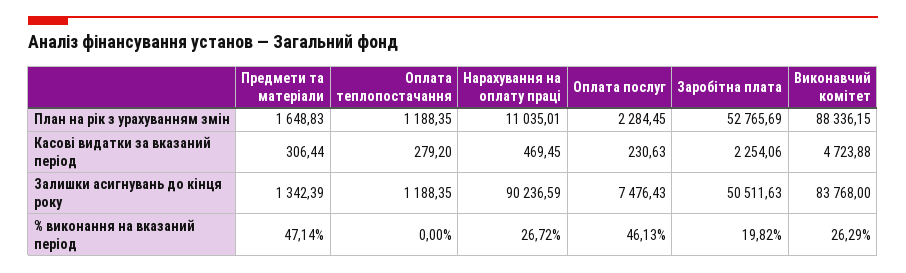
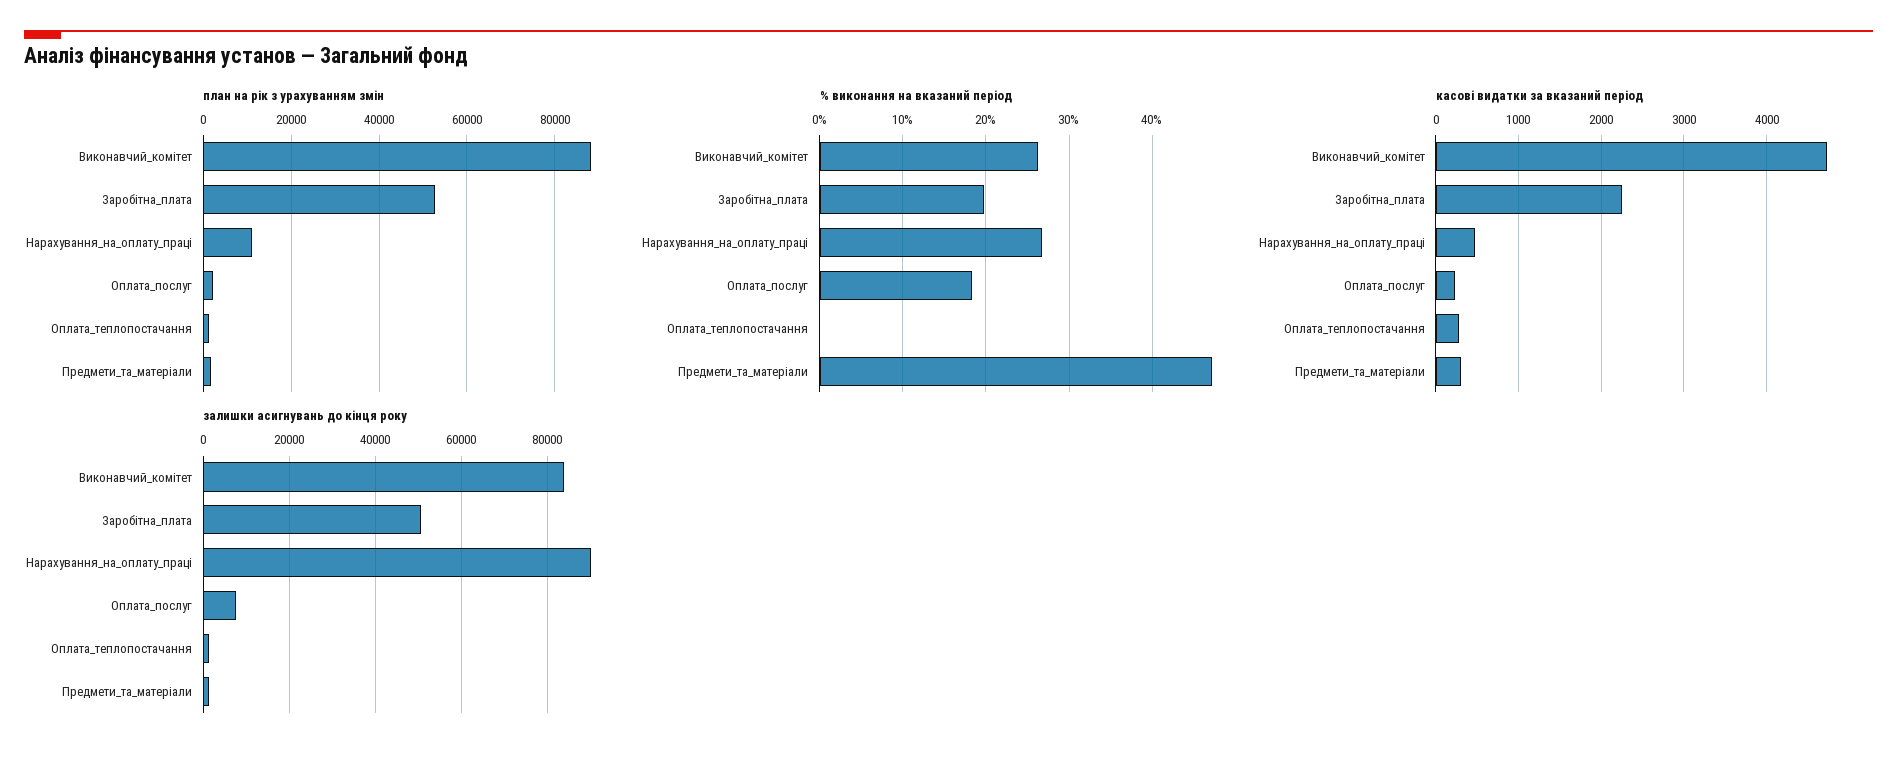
% виконання на вказаний період, Оплата послуг: 46.13 -> 18

